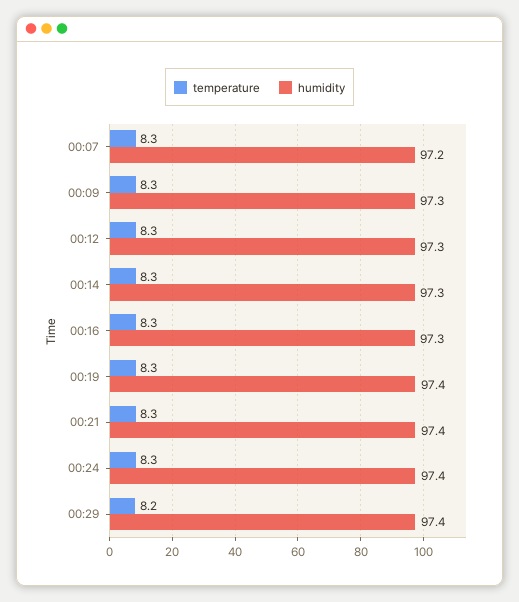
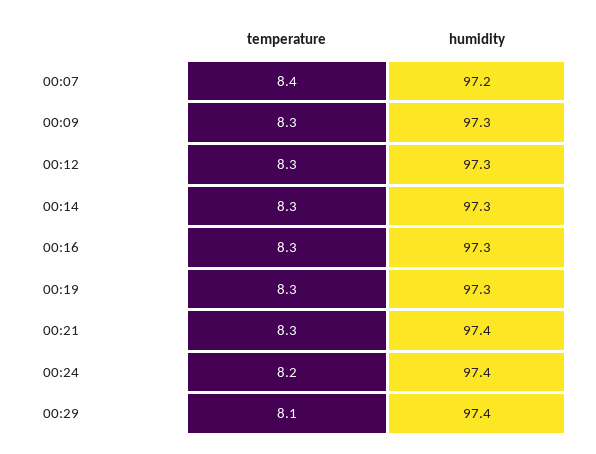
temperature, 00:07: 8.3 -> 8.4
humidity, 00:19: 97.4 -> 97.3
temperature, 00:24: 8.3 -> 8.2
temperature, 00:29: 8.2 -> 8.1

